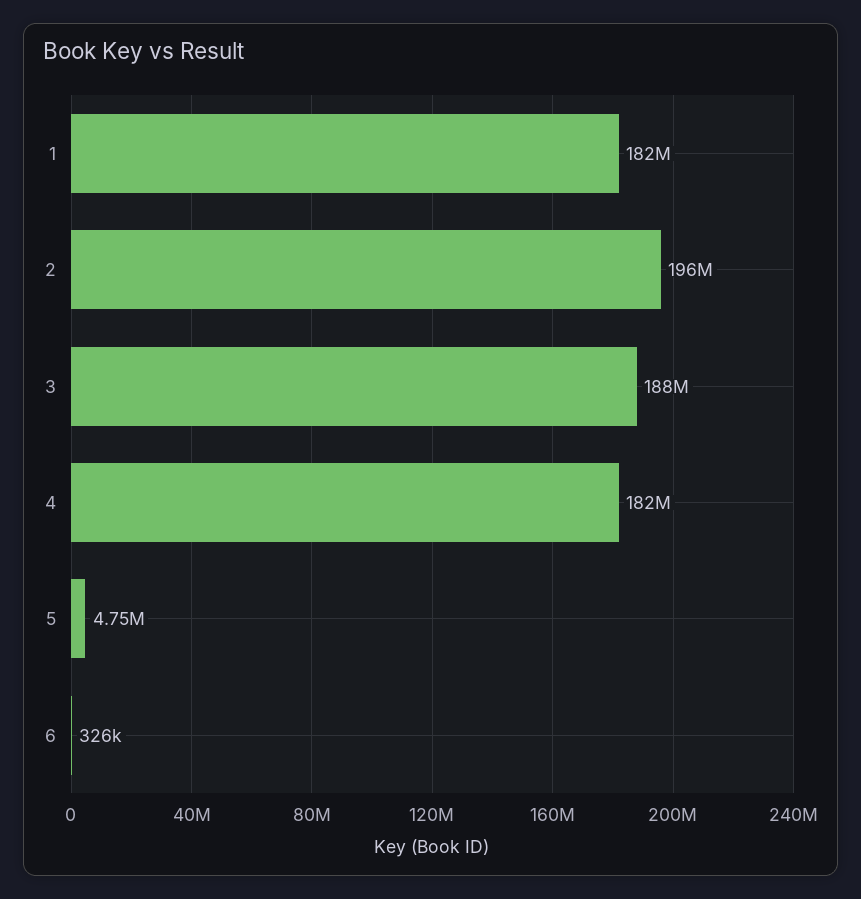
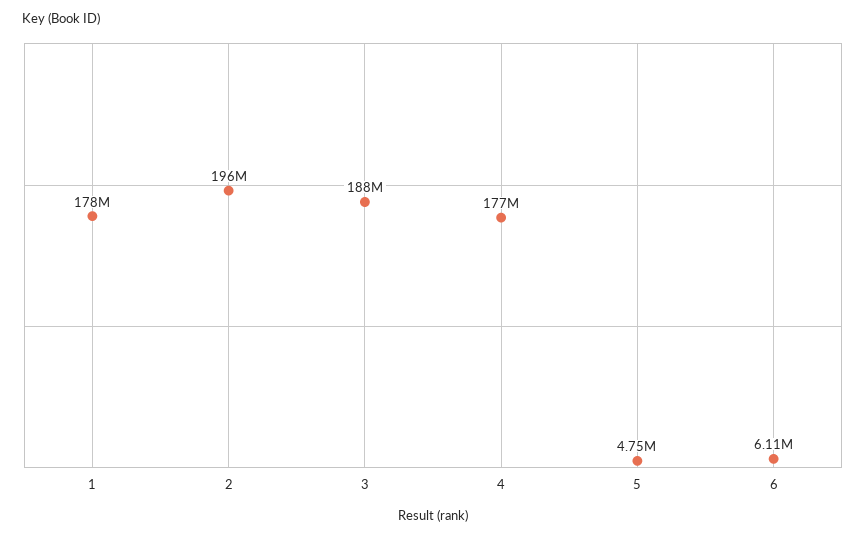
1: 182000000 -> 178000000
4: 182000000 -> 177000000
6: 326000 -> 6110000

